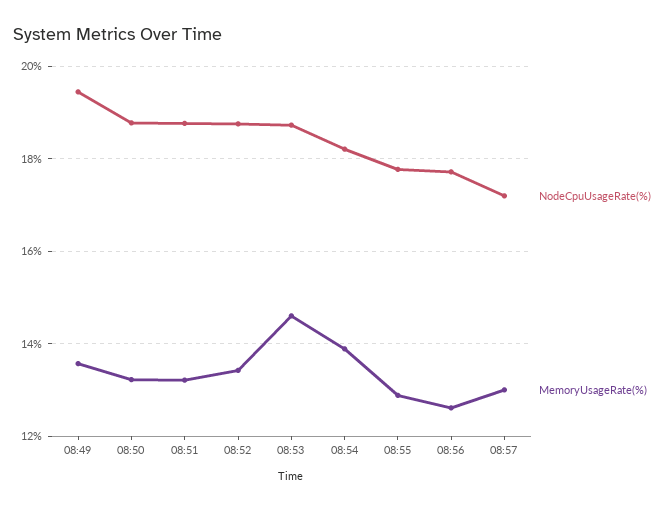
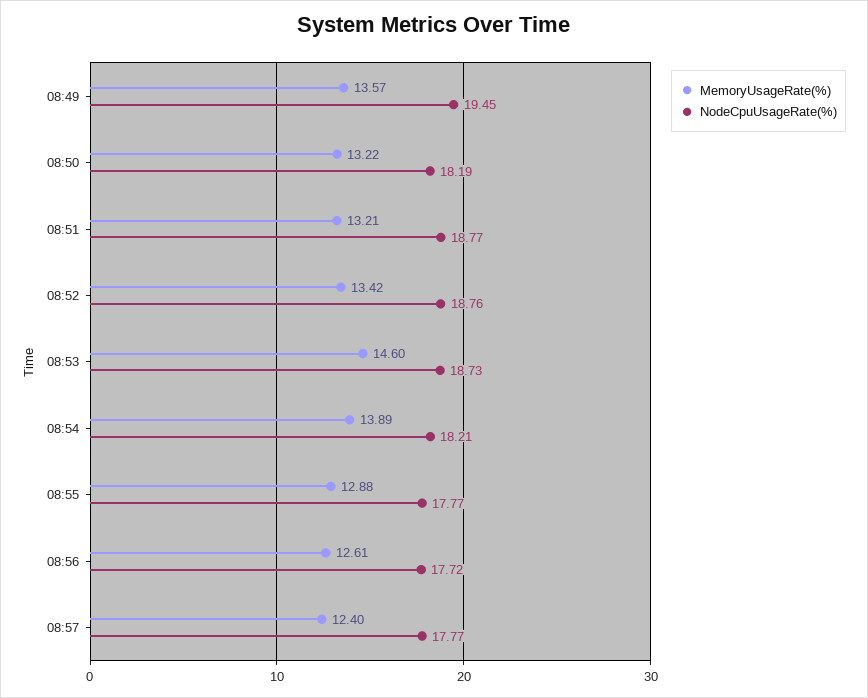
NodeCpuUsageRate(%), 08:50: 18.8 -> 18.19
NodeCpuUsageRate(%), 08:57: 17.2 -> 17.77
MemoryUsageRate(%), 08:57: 13 -> 12.4

